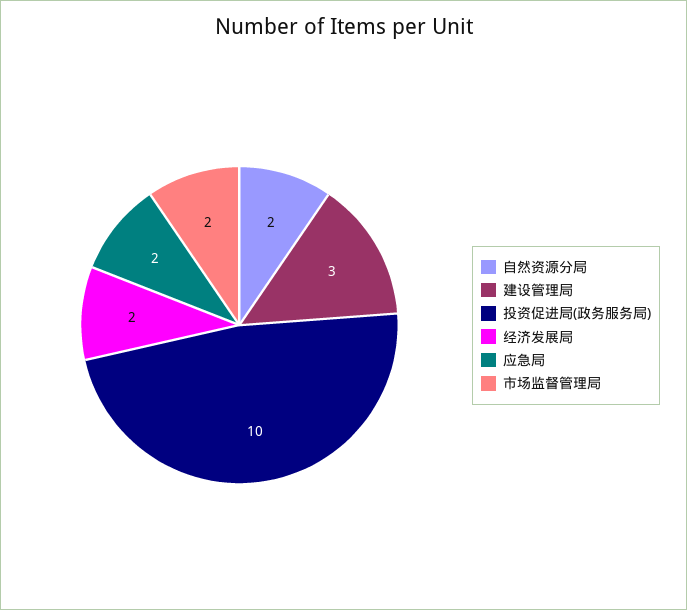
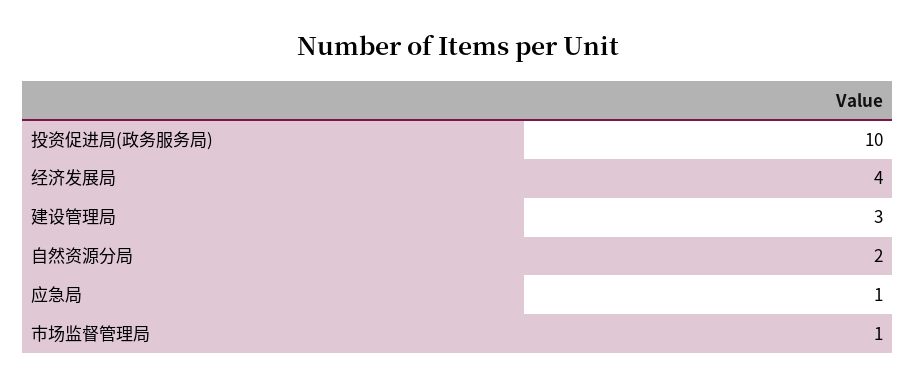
经济发展局: 2 -> 4
应急局: 2 -> 1
市场监督管理局: 2 -> 1

